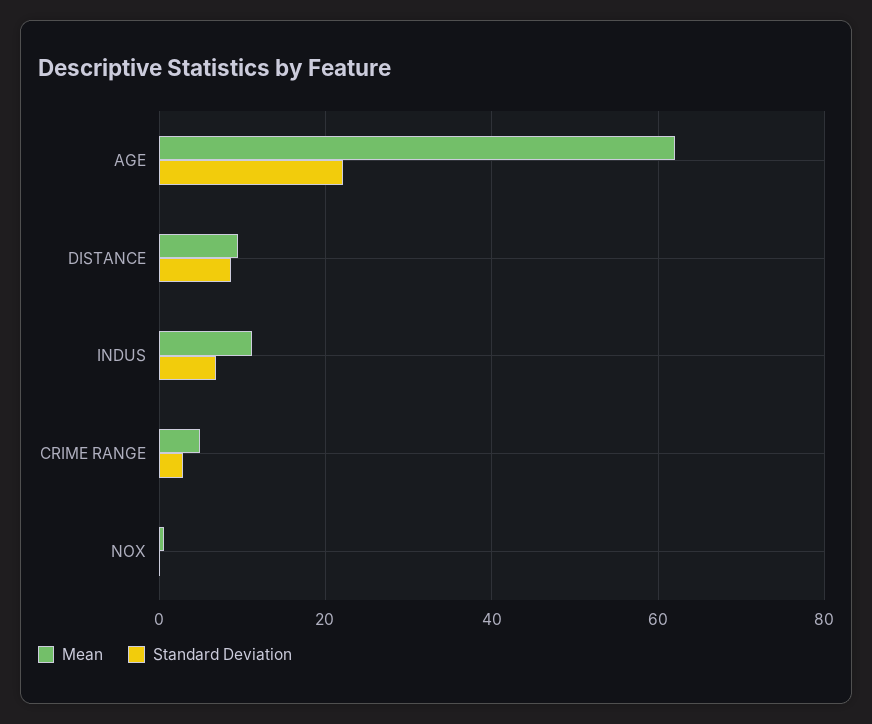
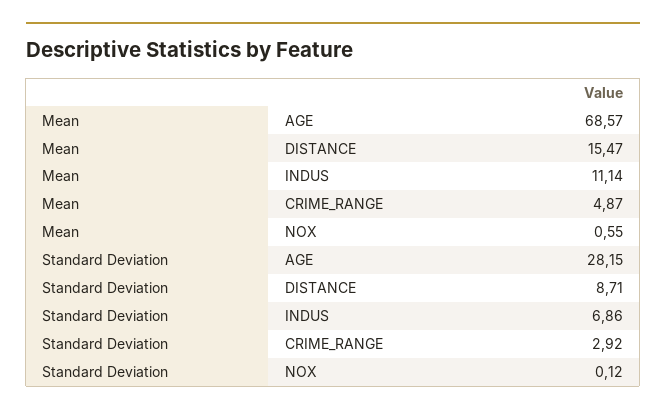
Mean, AGE: 62 -> 68.57
Standard Deviation, AGE: 22 -> 28.15
Mean, DISTANCE: 10 -> 15.47

